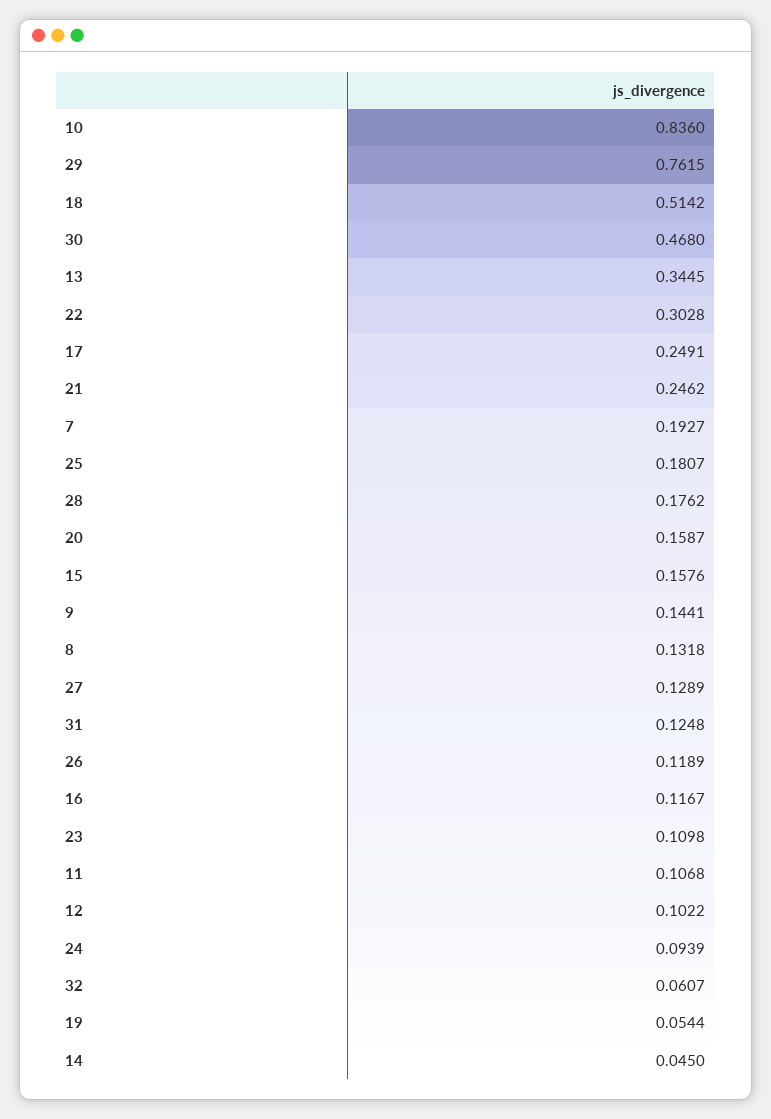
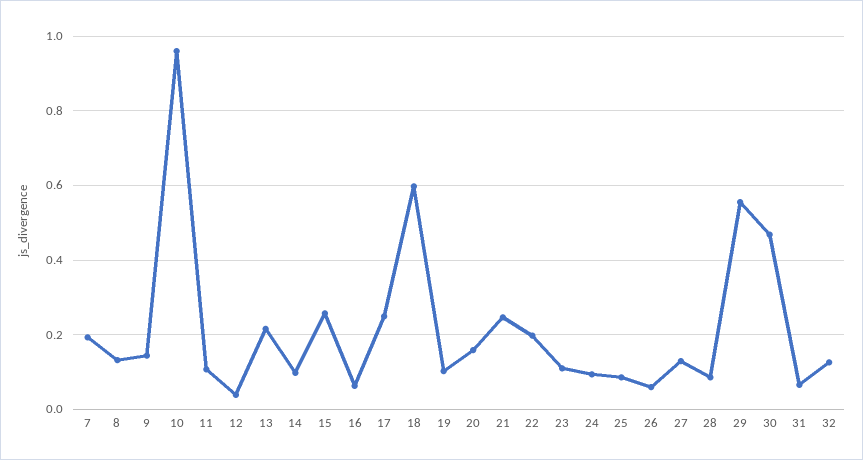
10: 0.836 -> 0.96
29: 0.7615 -> 0.56
18: 0.5142 -> 0.6
13: 0.3445 -> 0.22
22: 0.3028 -> 0.2
25: 0.1807 -> 0.08
28: 0.1762 -> 0.08
15: 0.1576 -> 0.26
31: 0.1248 -> 0.06
26: 0.1189 -> 0.06
16: 0.1167 -> 0.06
12: 0.1022 -> 0.04
32: 0.0607 -> 0.12
19: 0.0544 -> 0.1
14: 0.045 -> 0.1

